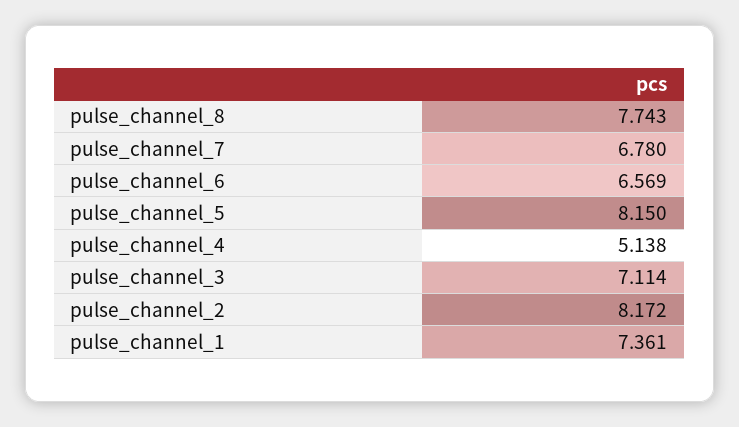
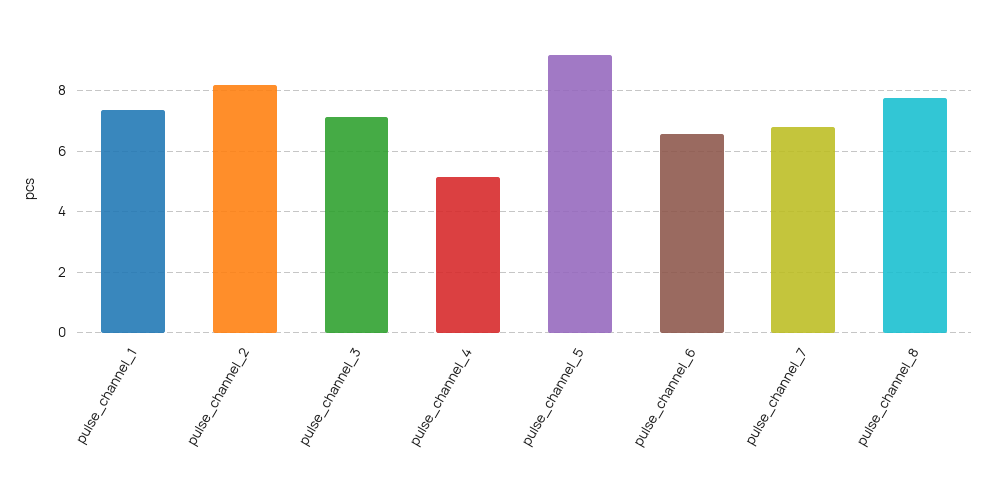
pulse_channel_5: 8.15 -> 9.2

